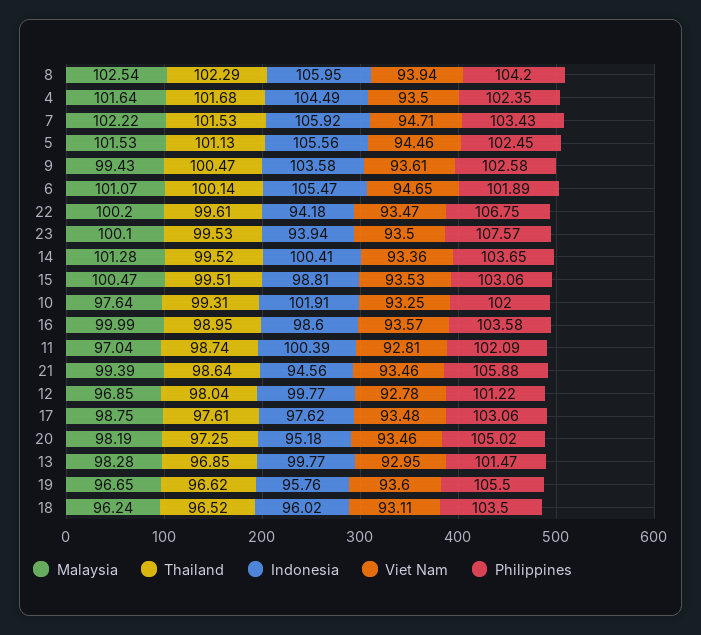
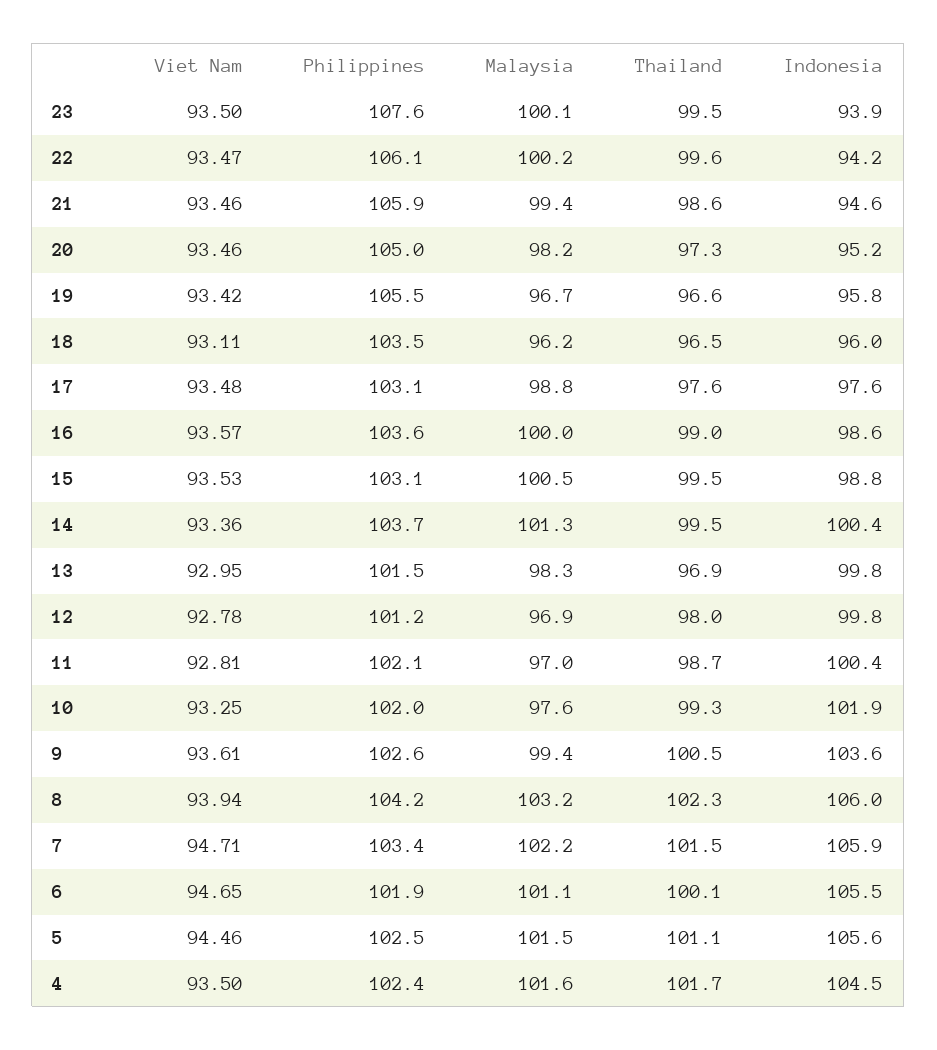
Malaysia, 8: 102.54 -> 103.2
Philippines, 22: 106.75 -> 106.1
Viet Nam, 19: 93.6 -> 93.42

